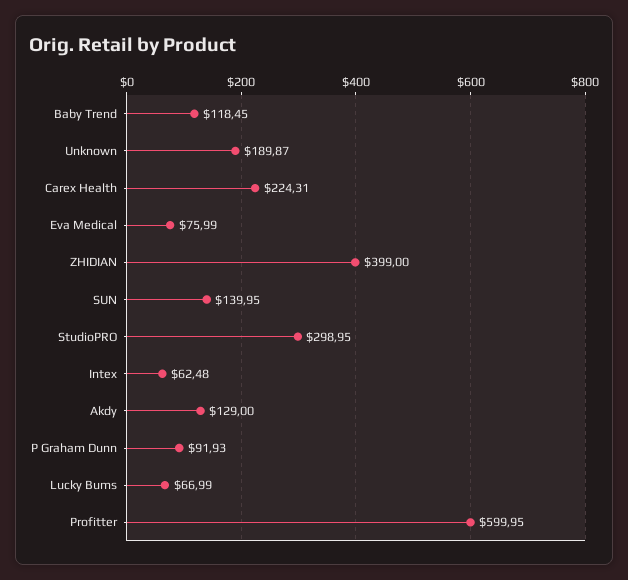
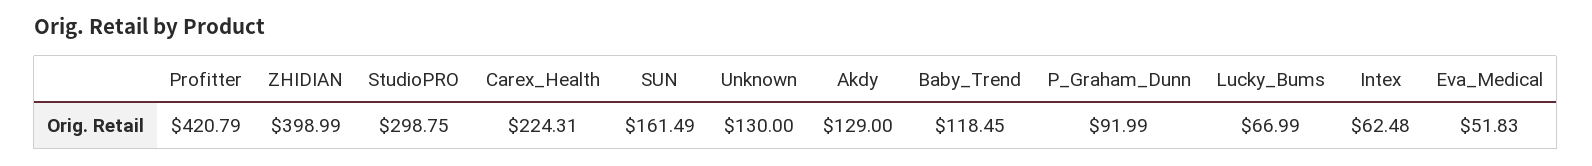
Unknown: 189.87 -> 130
Eva Medical: 75.99 -> 51.83
ZHIDIAN: 399 -> 398.99
SUN: 139.95 -> 161.49
StudioPRO: 298.95 -> 298.75
P Graham Dunn: 91.93 -> 91.99
Profitter: 599.95 -> 420.79

